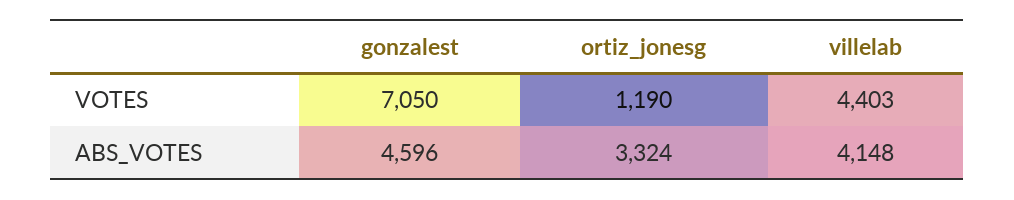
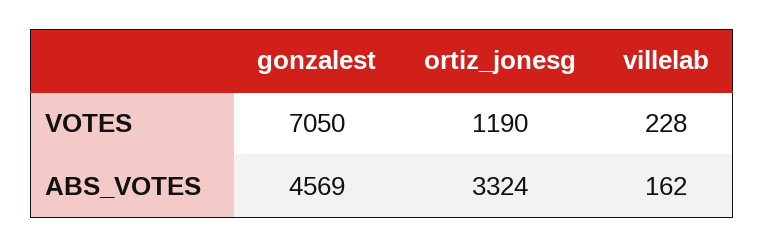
villelab, VOTES: 4403 -> 228
gonzalest, ABS_VOTES: 4596 -> 4569
villelab, ABS_VOTES: 4148 -> 162

